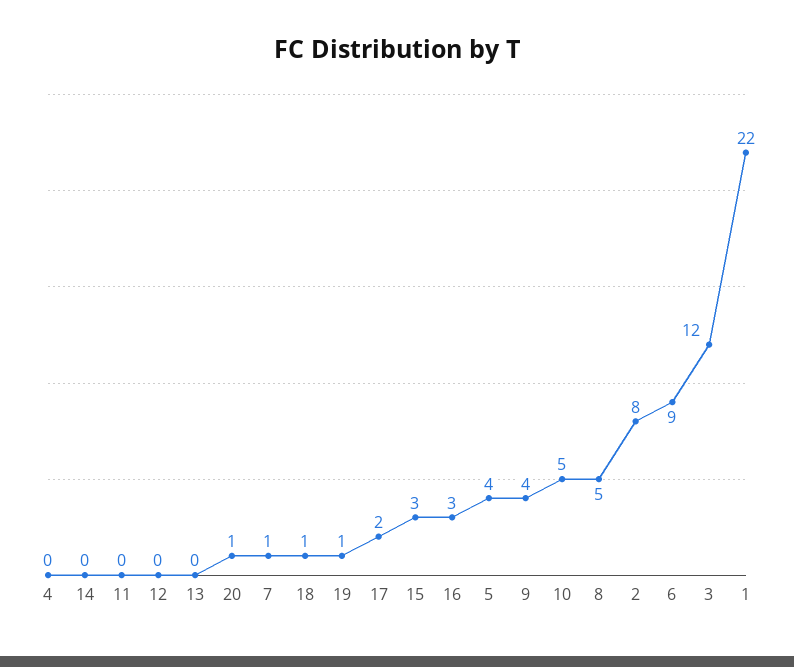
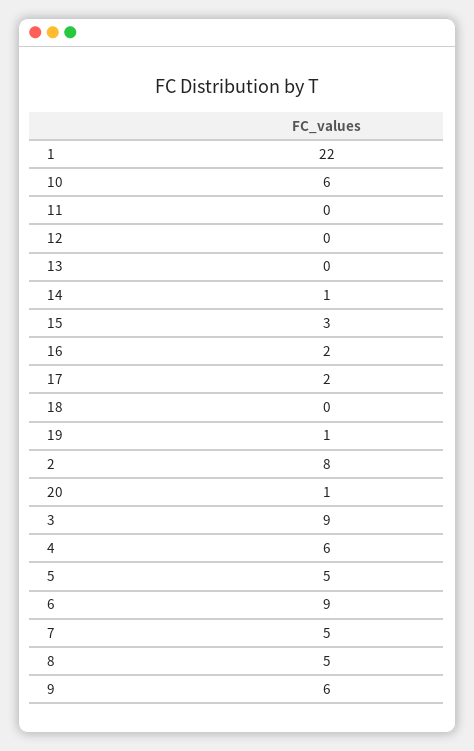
4: 0 -> 6
14: 0 -> 1
7: 1 -> 5
18: 1 -> 0
16: 3 -> 2
5: 4 -> 5
9: 4 -> 6
10: 5 -> 6
3: 12 -> 9

